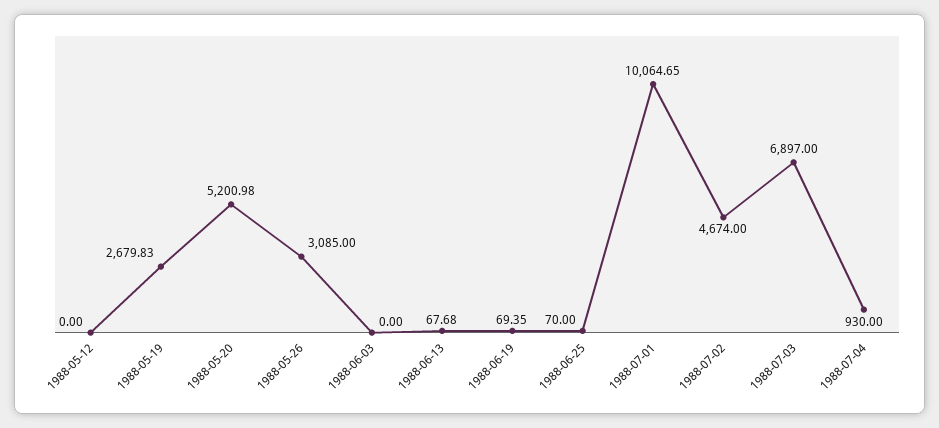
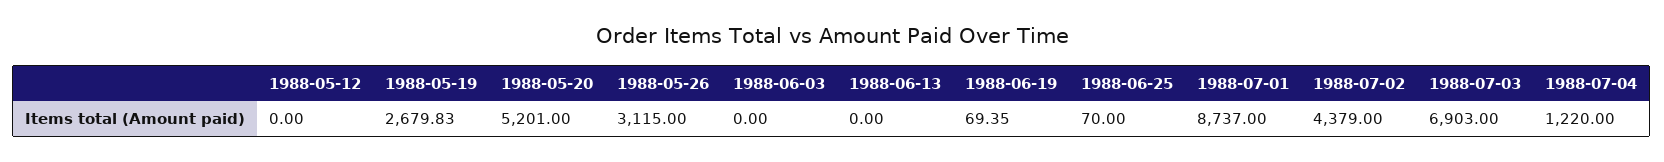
1988-05-20: 5200.98 -> 5201
1988-05-26: 3085 -> 3115
1988-06-13: 67.68 -> 0
1988-07-01: 10064.65 -> 8737
1988-07-02: 4674 -> 4379
1988-07-03: 6897 -> 6903
1988-07-04: 930 -> 1220

